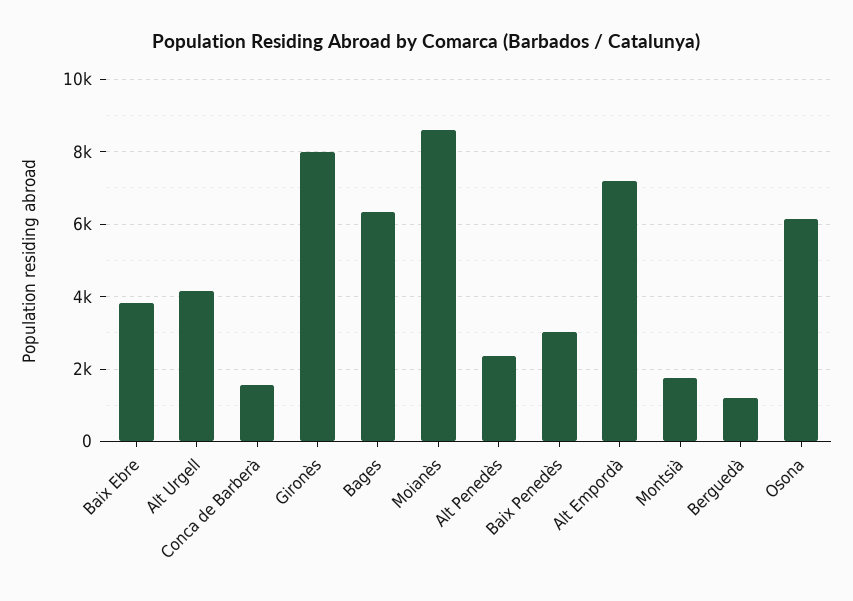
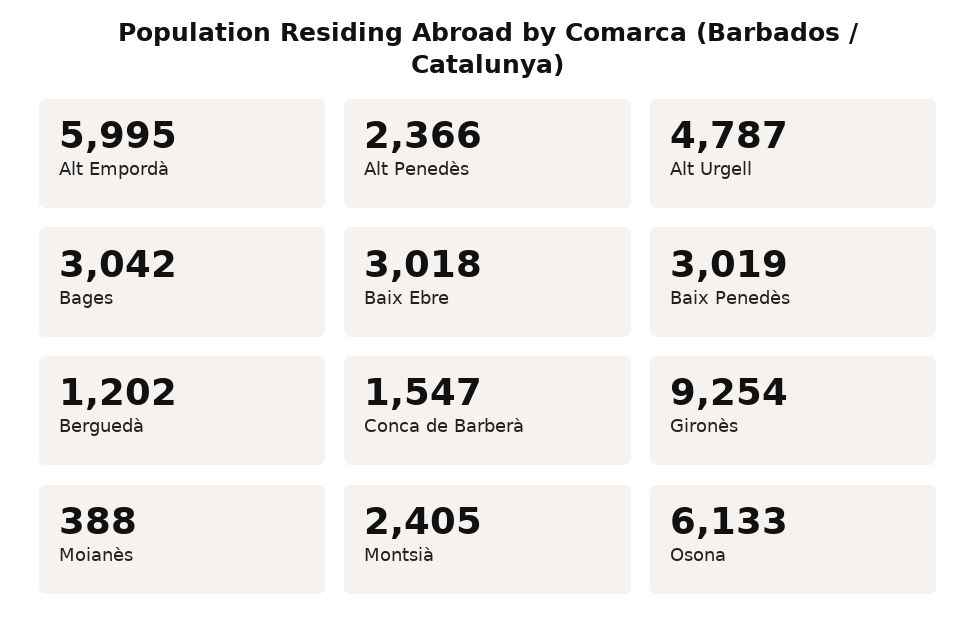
Baix Ebre: 3800 -> 3018
Alt Urgell: 4200 -> 4787
Gironès: 8000 -> 9254
Bages: 6400 -> 3042
Moianès: 8600 -> 388
Alt Empordà: 7200 -> 5995
Montsià: 1800 -> 2405

